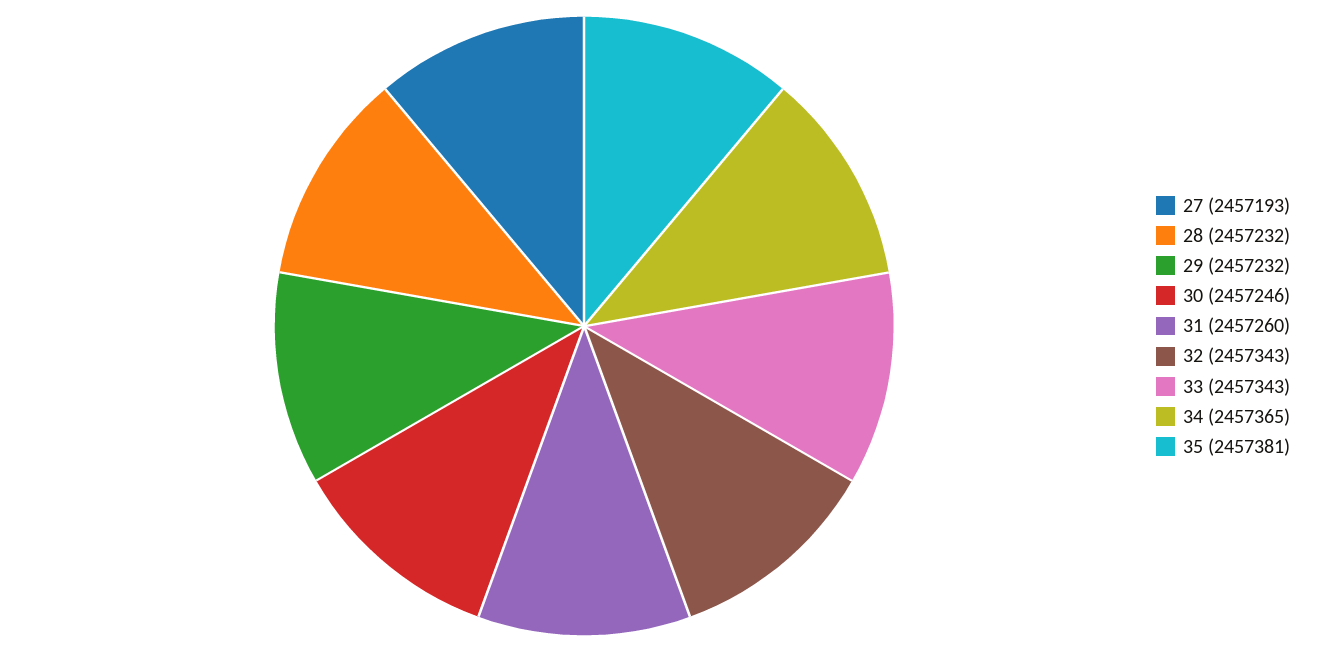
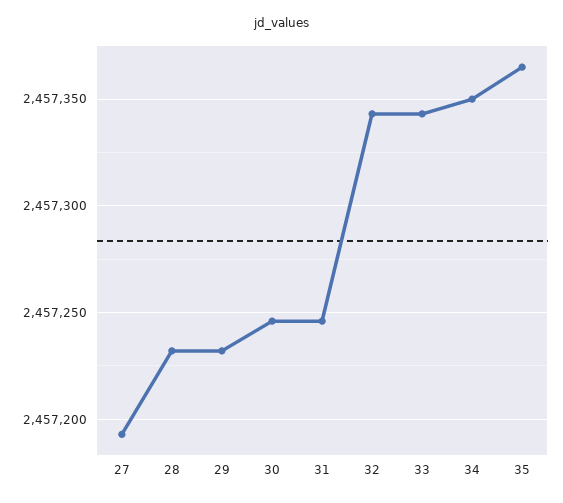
31: 2457260 -> 2457245
34: 2457365 -> 2457350
35: 2457381 -> 2457365

